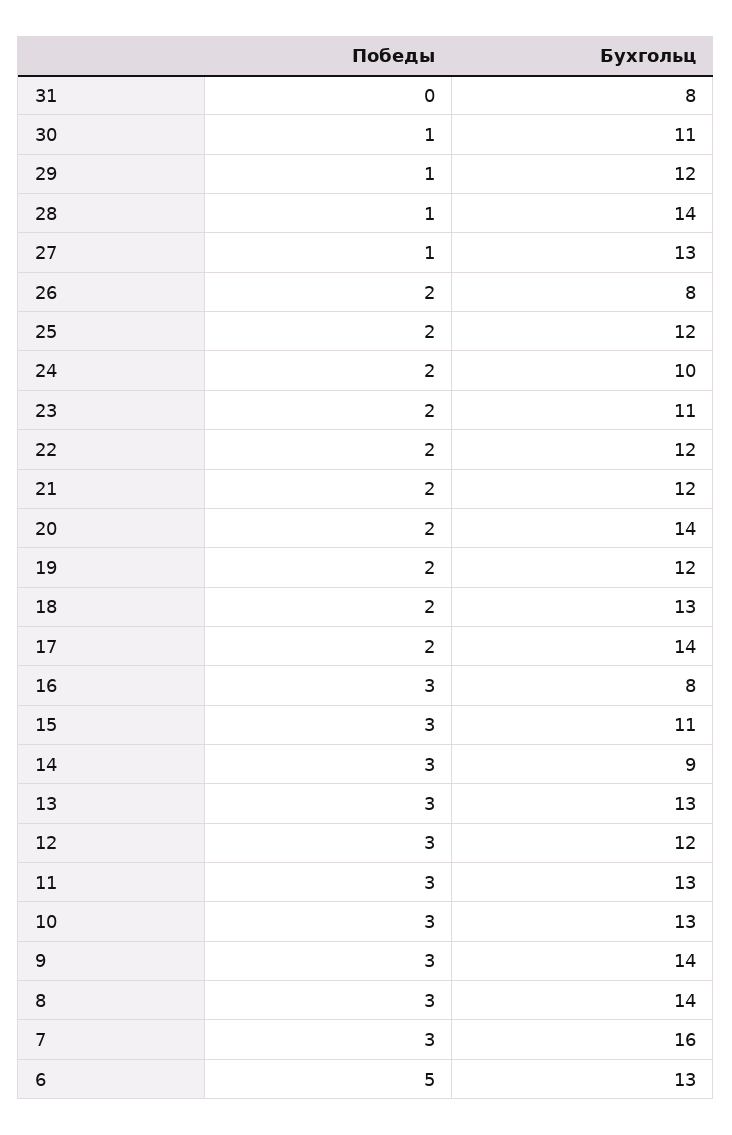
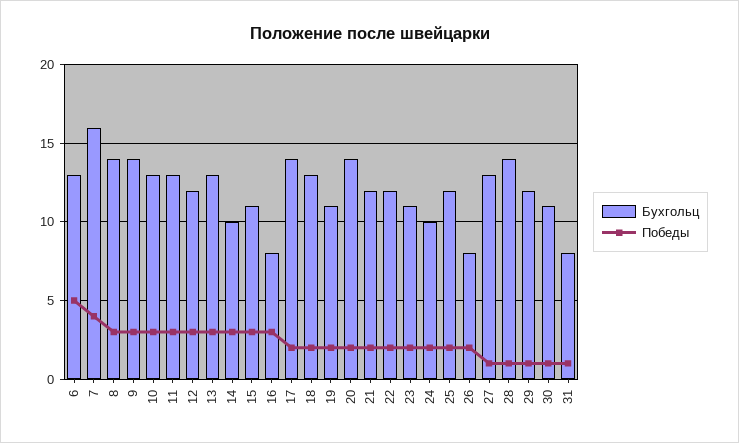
Победы, 31: 0 -> 1
Бухгольц, 19: 12 -> 11
Бухгольц, 14: 9 -> 10
Победы, 7: 3 -> 4

